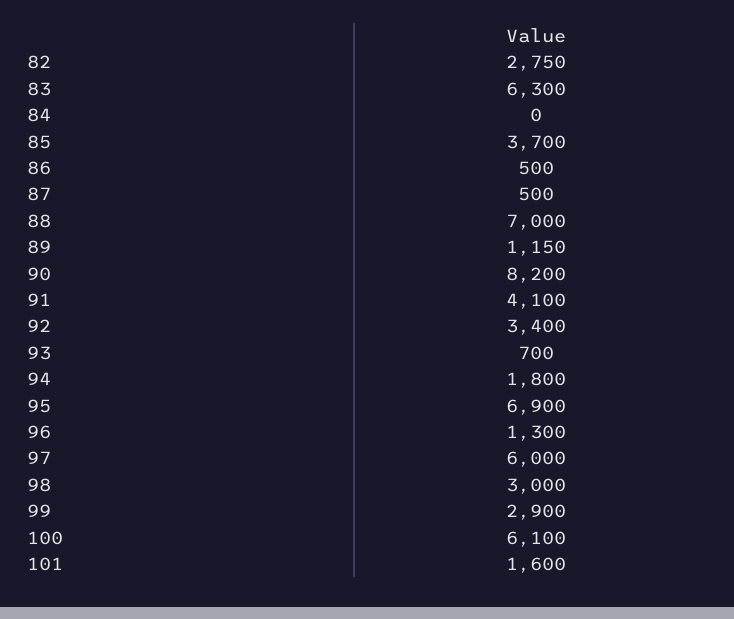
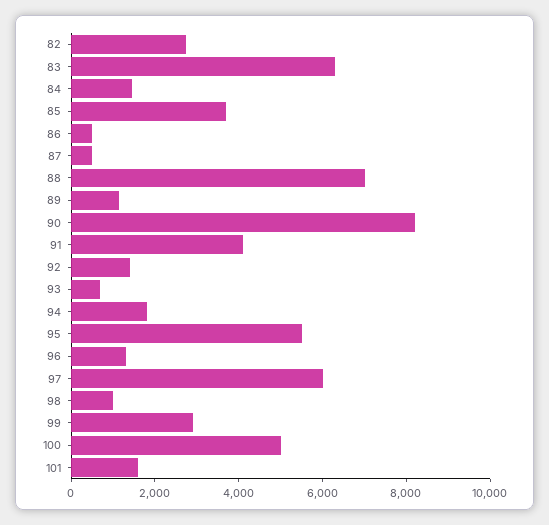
84: 0 -> 1500
92: 3400 -> 1500
95: 6900 -> 5500
98: 3000 -> 1000
100: 6100 -> 5000

